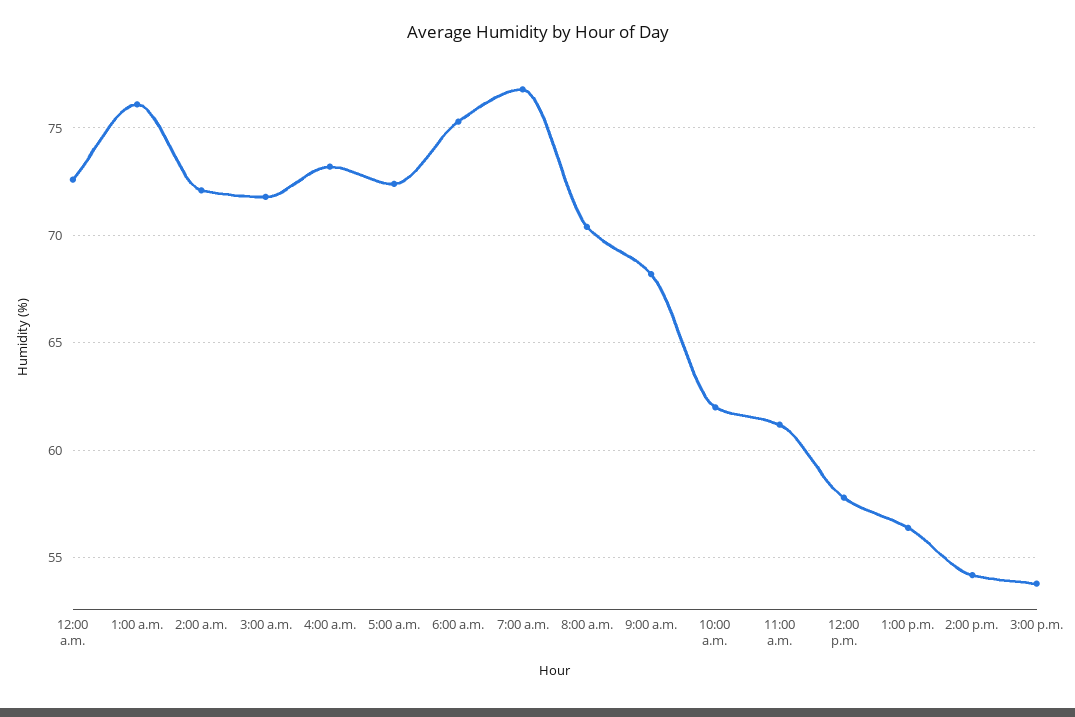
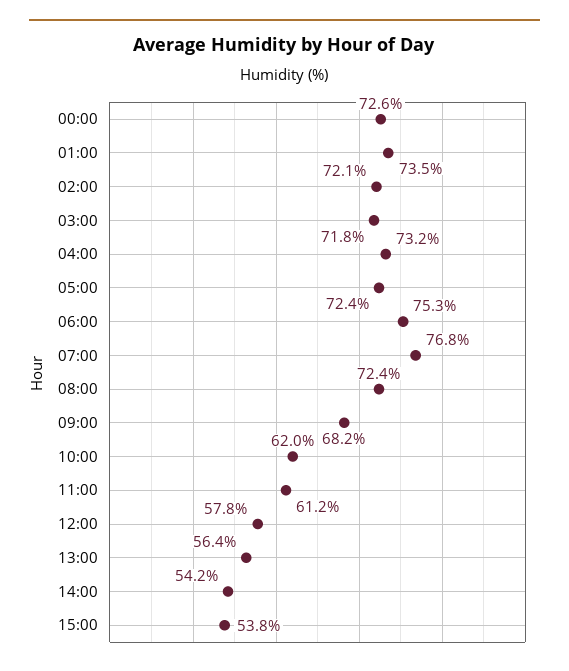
1:00 a.m.: 76 -> 73.5
8:00 a.m.: 70.5 -> 72.4

